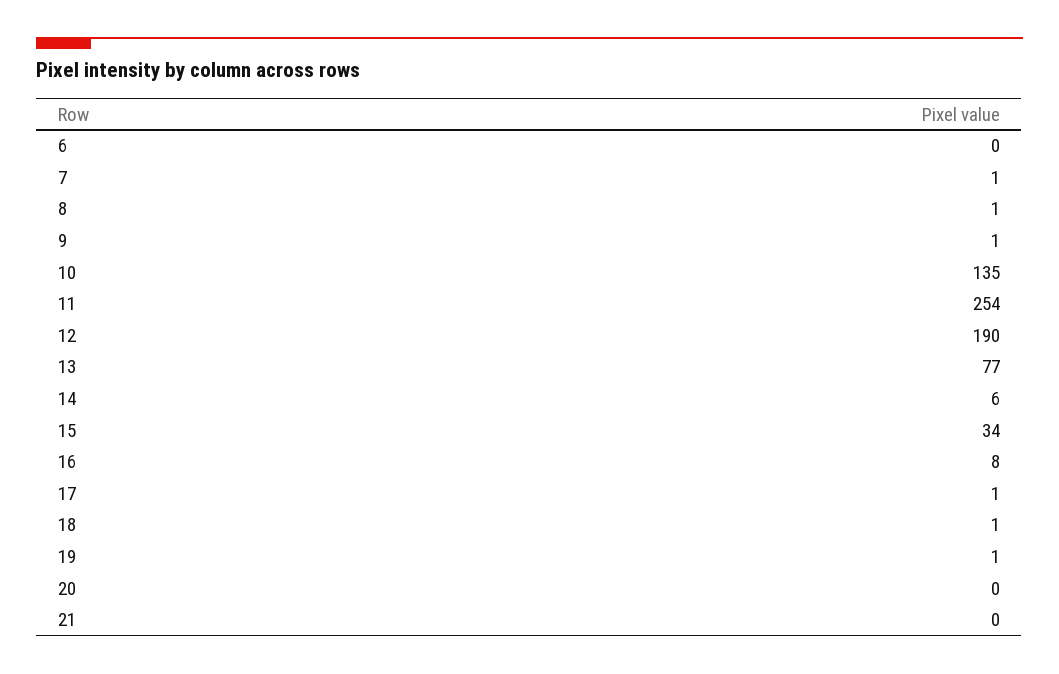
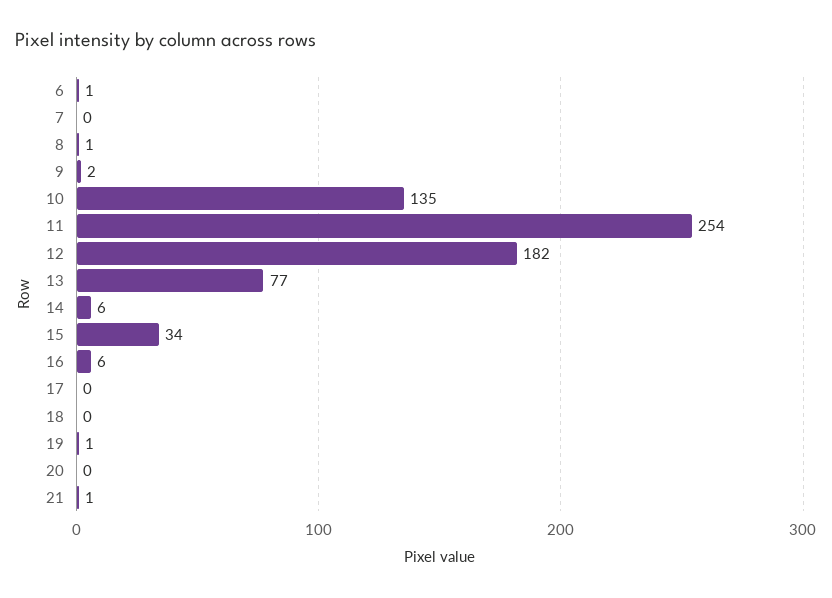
6: 0 -> 1
7: 1 -> 0
9: 1 -> 2
12: 190 -> 182
16: 8 -> 6
17: 1 -> 0
18: 1 -> 0
21: 0 -> 1

